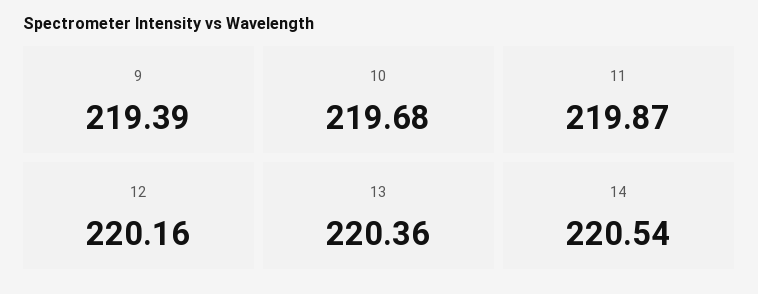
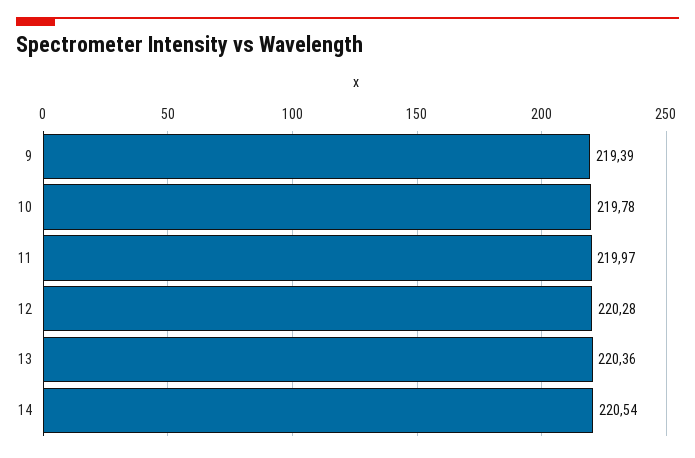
10: 219.68 -> 219.78
11: 219.87 -> 219.97
12: 220.16 -> 220.28

